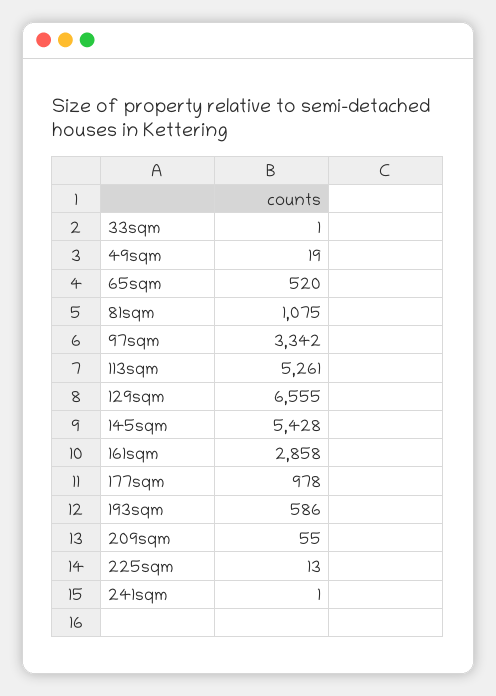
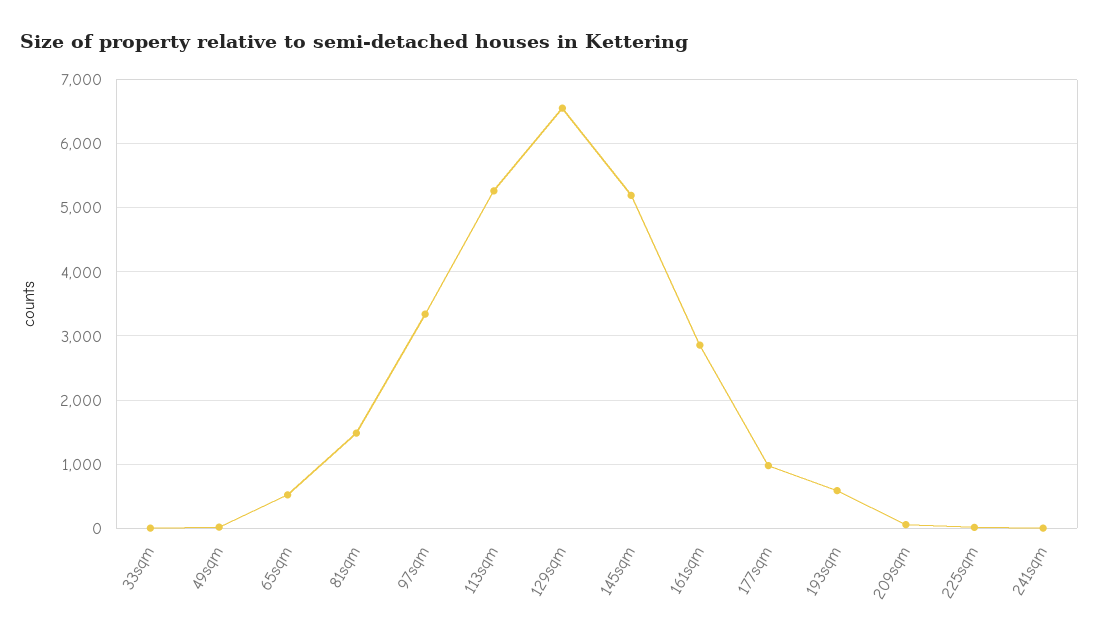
81sqm: 1075 -> 1500
145sqm: 5428 -> 5200

